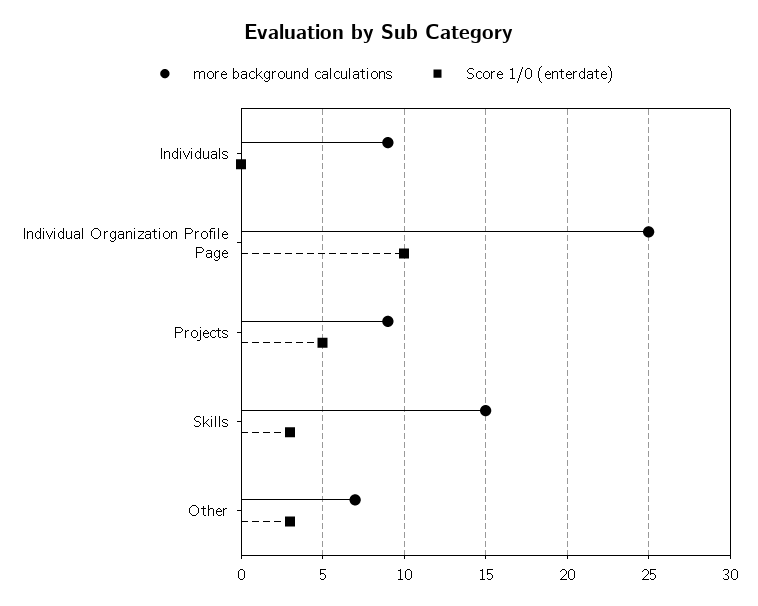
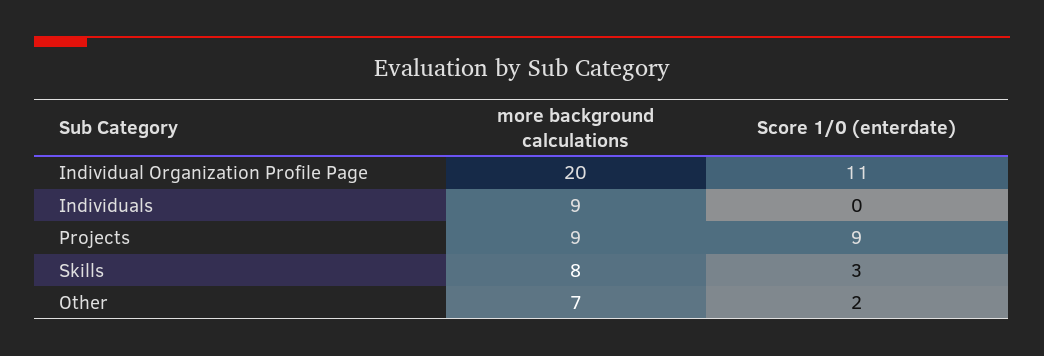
more background calculations, Individual Organization Profile Page: 25 -> 20
Score 1/0 (enterdate), Individual Organization Profile Page: 10 -> 11
Score 1/0 (enterdate), Projects: 5 -> 9
more background calculations, Skills: 15 -> 8
Score 1/0 (enterdate), Other: 3 -> 2

